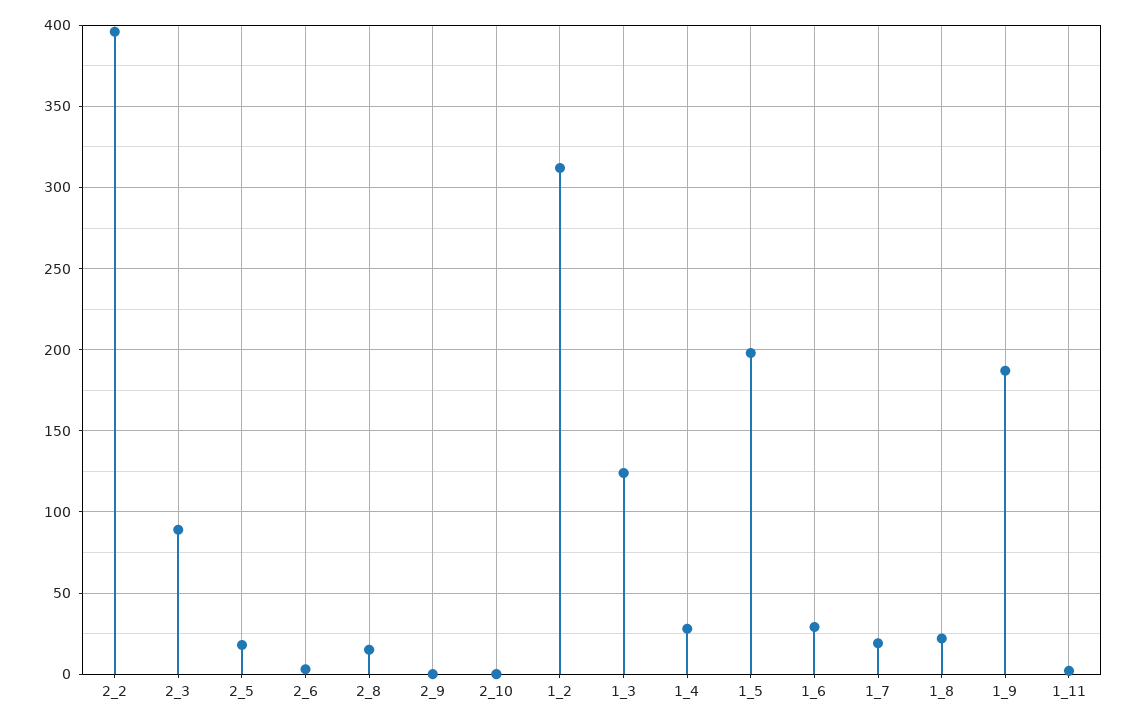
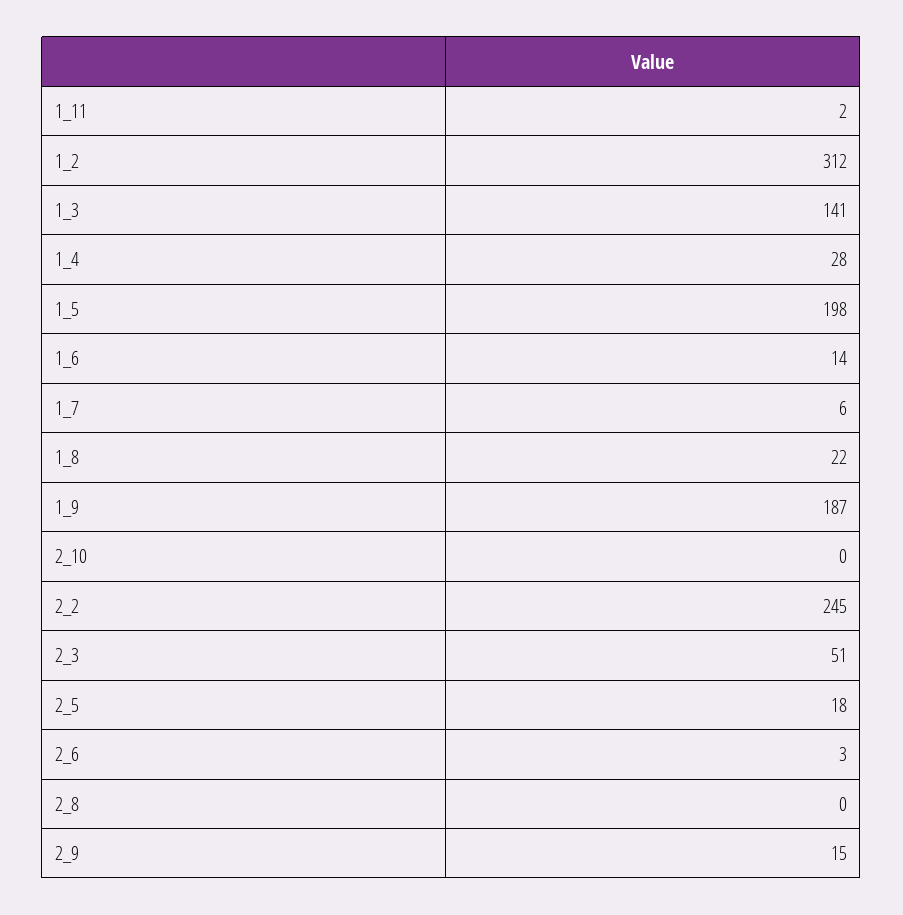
2_2: 395 -> 245
2_3: 90 -> 51
2_8: 15 -> 0
2_9: 0 -> 15
1_3: 125 -> 141
1_6: 30 -> 14
1_7: 20 -> 6

